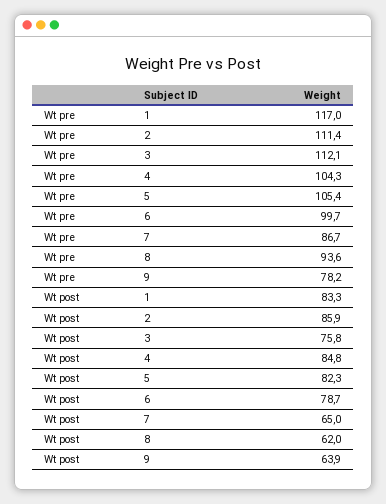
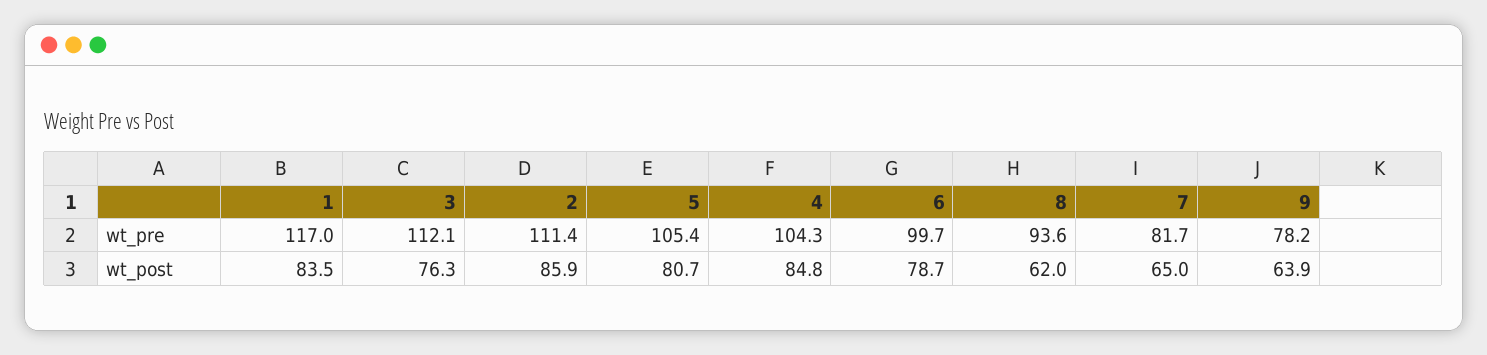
Wt pre, 7: 86.7 -> 81.7
Wt post, 1: 83.3 -> 83.5
Wt post, 3: 75.8 -> 76.3
Wt post, 5: 82.3 -> 80.7

